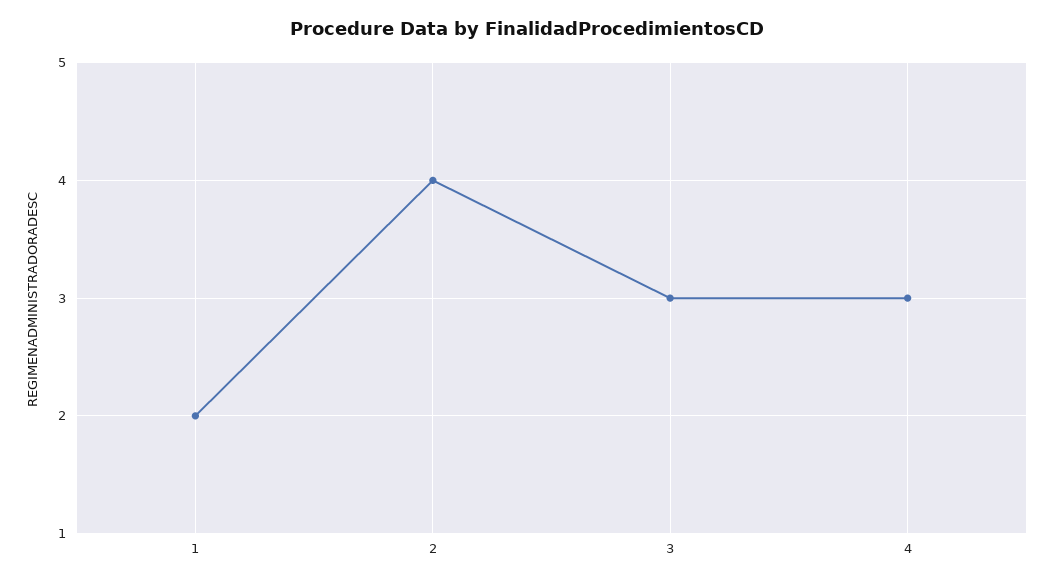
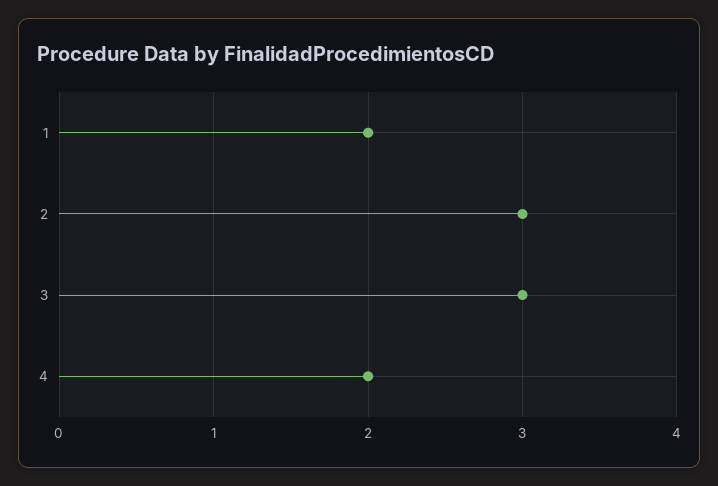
2: 4 -> 3
4: 3 -> 2

